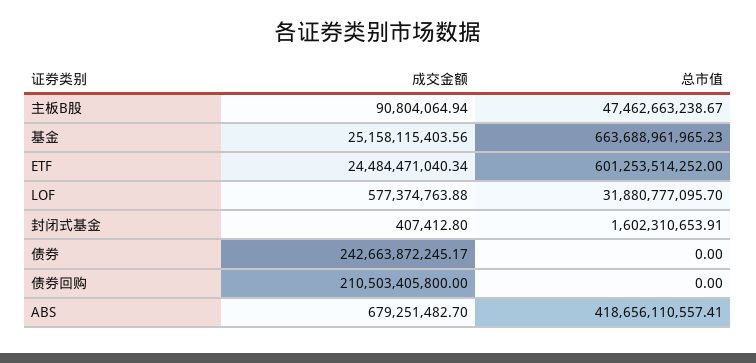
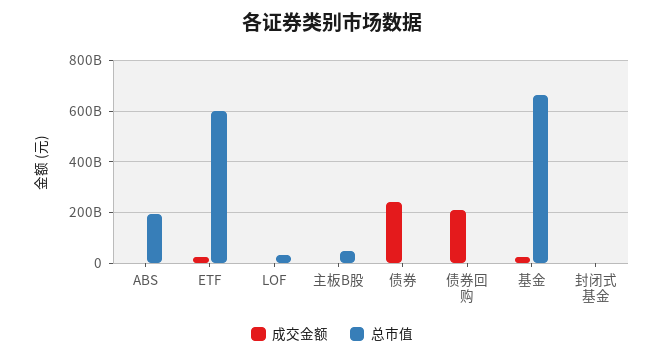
总市值, ABS: 418656110557.41 -> 200000000000

